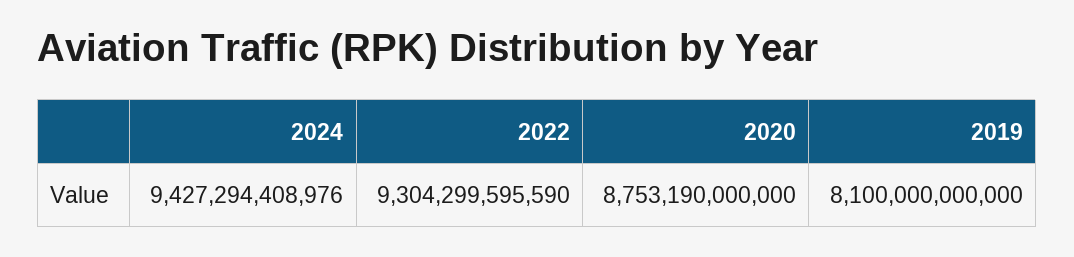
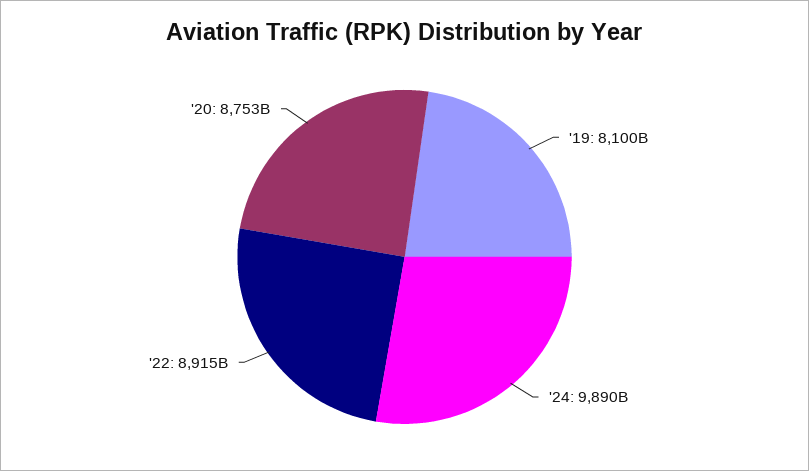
2024: 9427294408976 -> 9890000000000
2022: 9304299595590 -> 8915000000000

